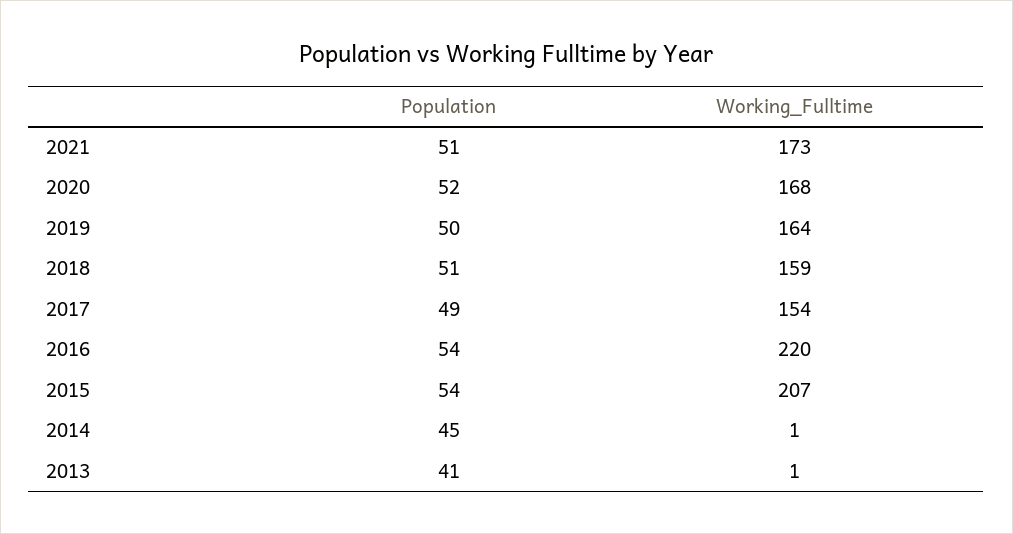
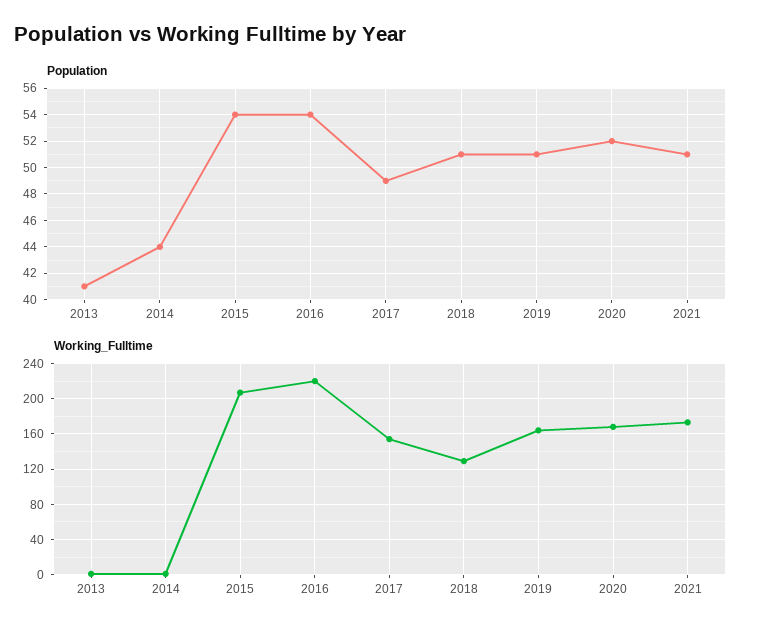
Population, 2019: 50 -> 51
Working_Fulltime, 2018: 159 -> 130
Population, 2014: 45 -> 44

